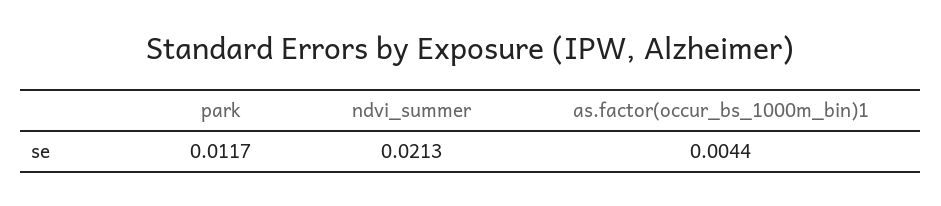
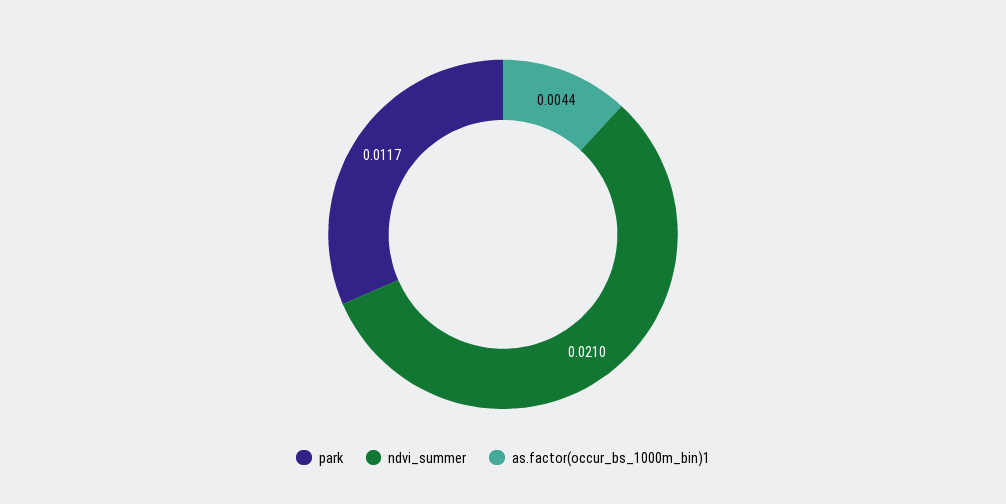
ndvi_summer: 0.0213 -> 0.021

